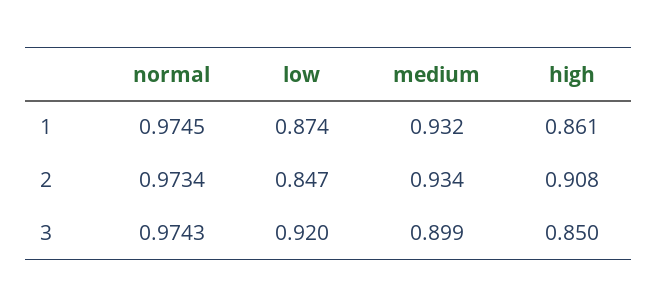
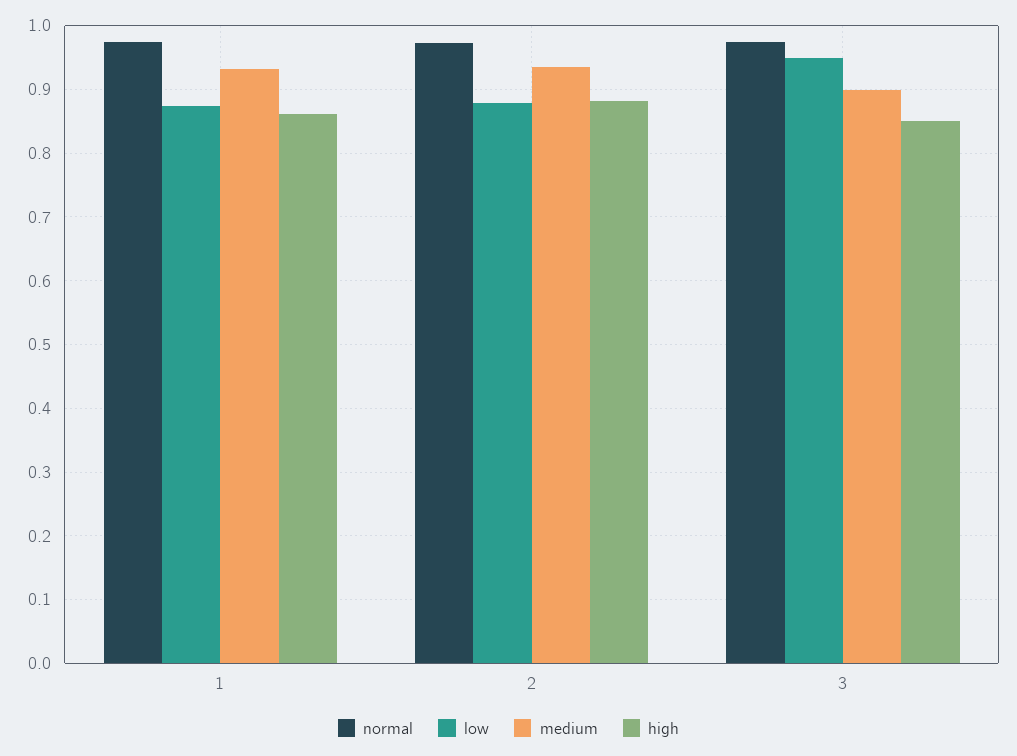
low, 2: 0.847 -> 0.88
high, 2: 0.908 -> 0.88
low, 3: 0.92 -> 0.95

